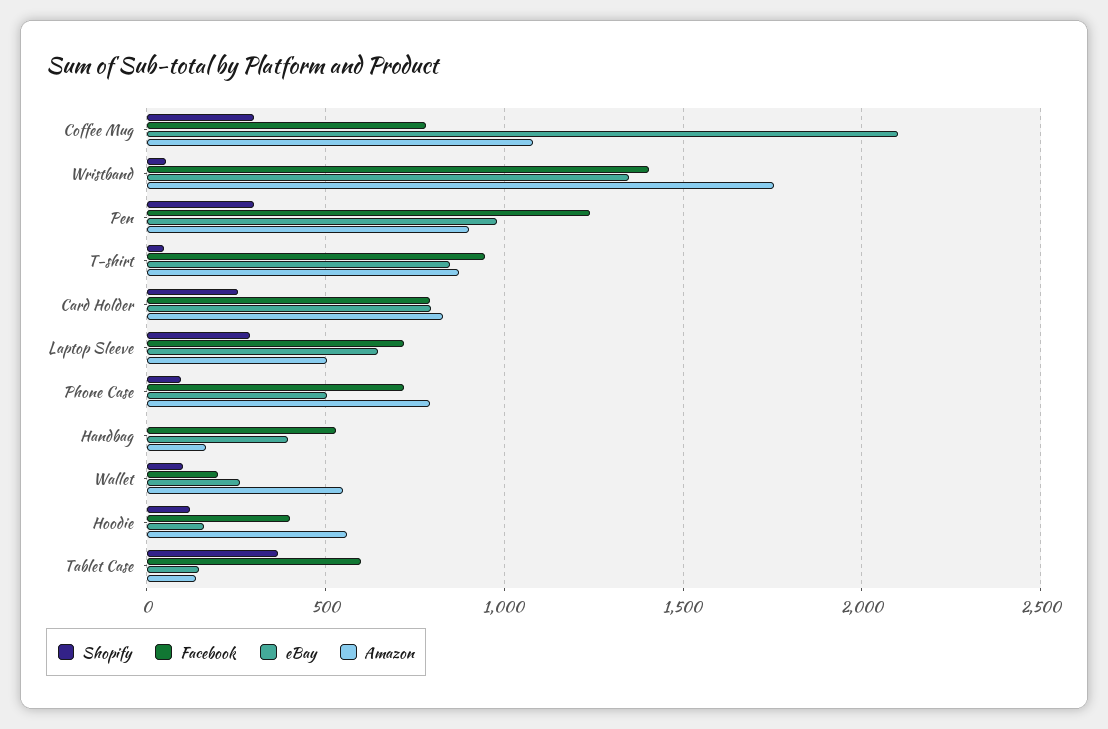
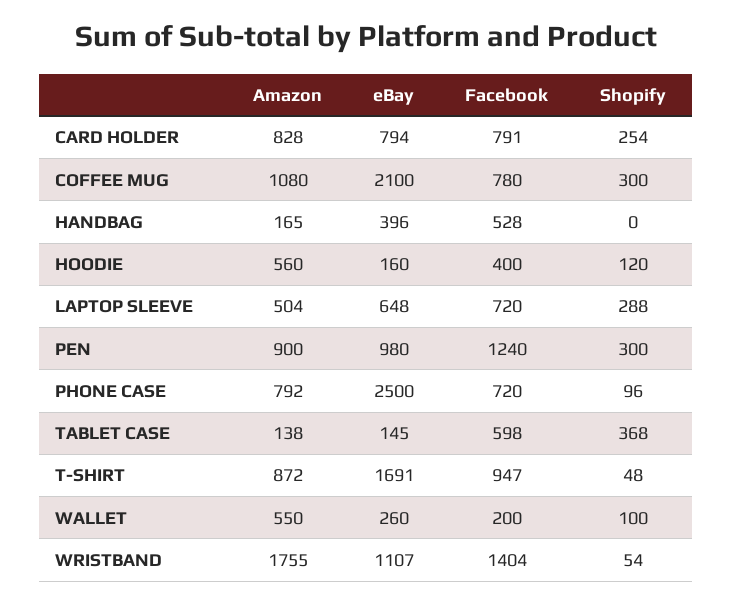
eBay, Wristband: 1350 -> 1107
eBay, T-shirt: 850 -> 1691
eBay, Phone Case: 500 -> 2500

